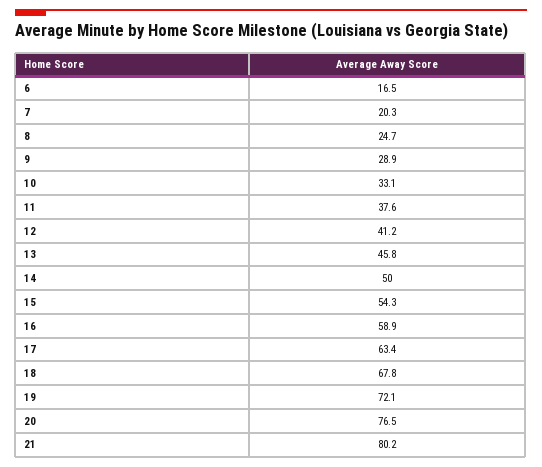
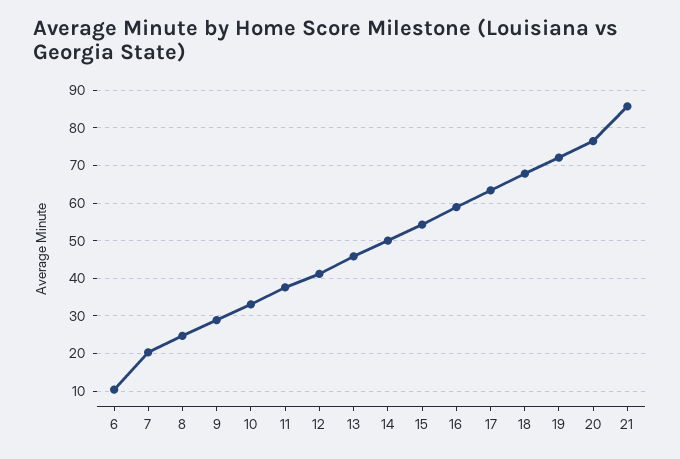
6: 16.5 -> 10
21: 80.2 -> 86

